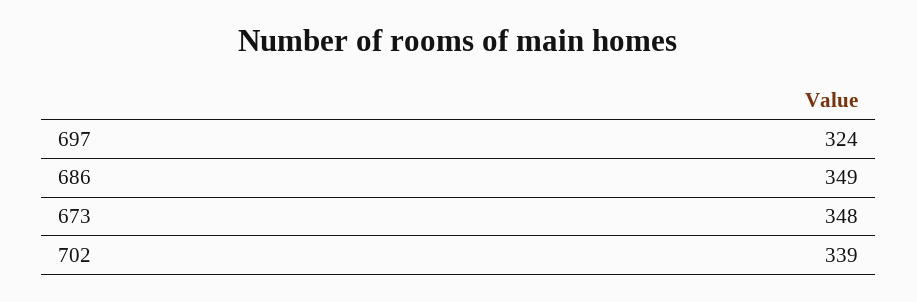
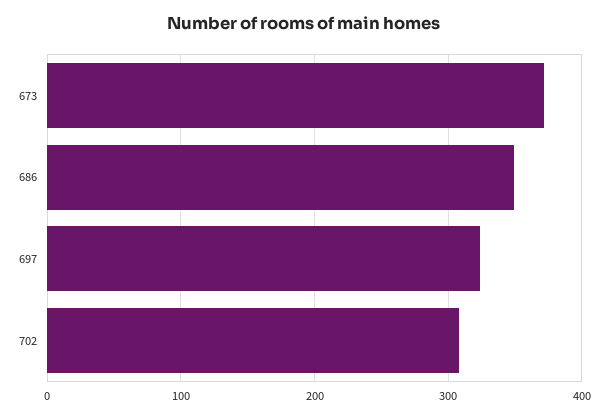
673: 348 -> 370
702: 339 -> 310

